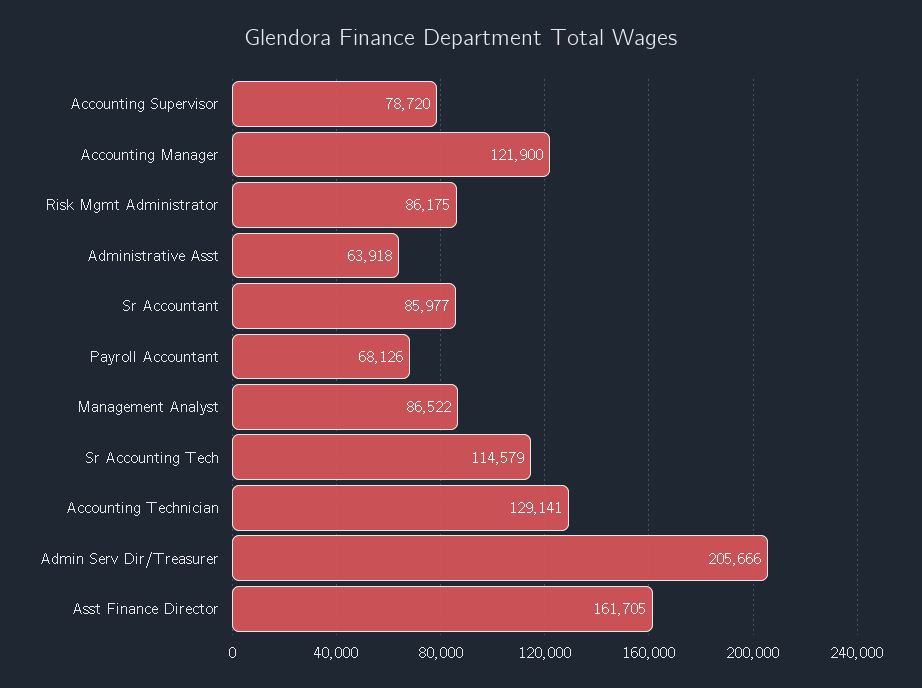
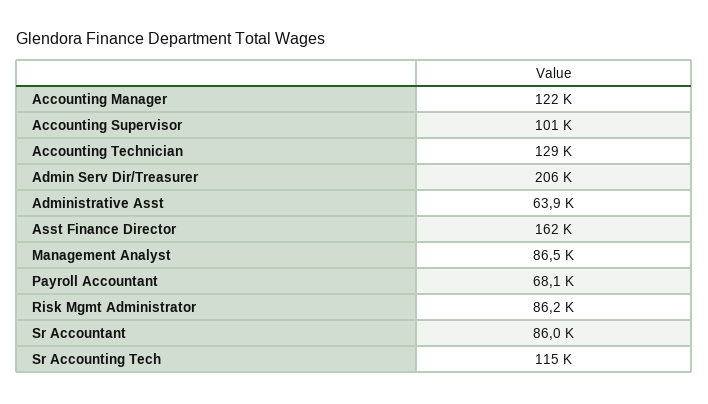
Accounting Supervisor: 78720 -> 101000

